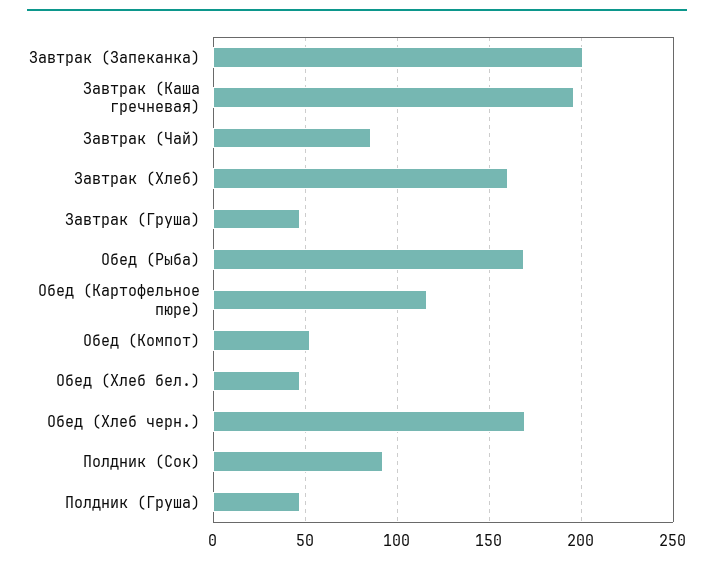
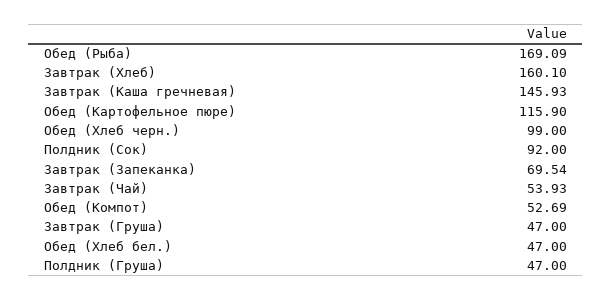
Завтрак (Запеканка): 200 -> 69.54
Завтрак (Каша гречневая): 195 -> 145.93
Завтрак (Чай): 85 -> 53.93
Обед (Хлеб черн.): 170 -> 99

